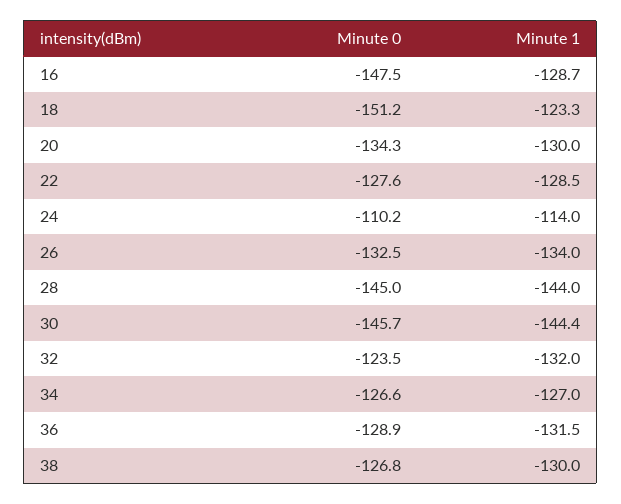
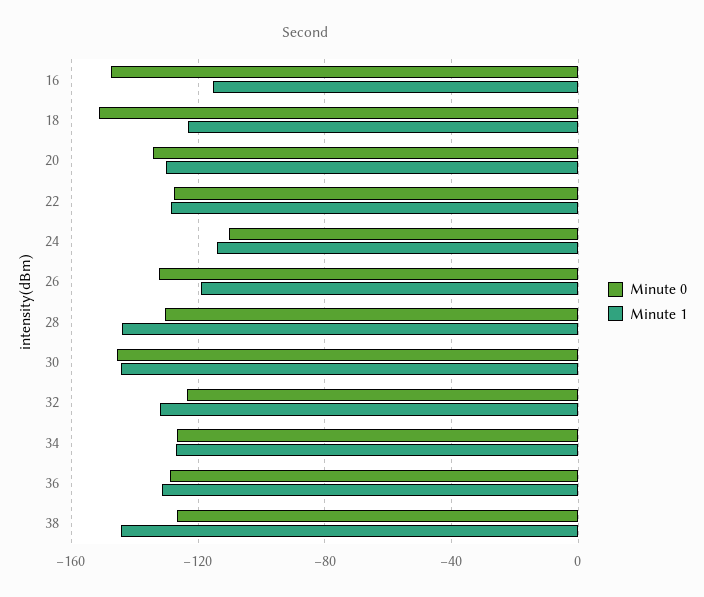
Minute 1, 16: -128.7 -> -115
Minute 1, 26: -134 -> -120
Minute 0, 28: -145 -> -130
Minute 1, 38: -130 -> -145

